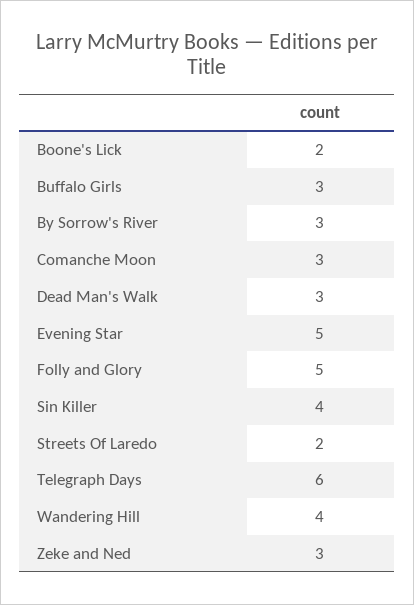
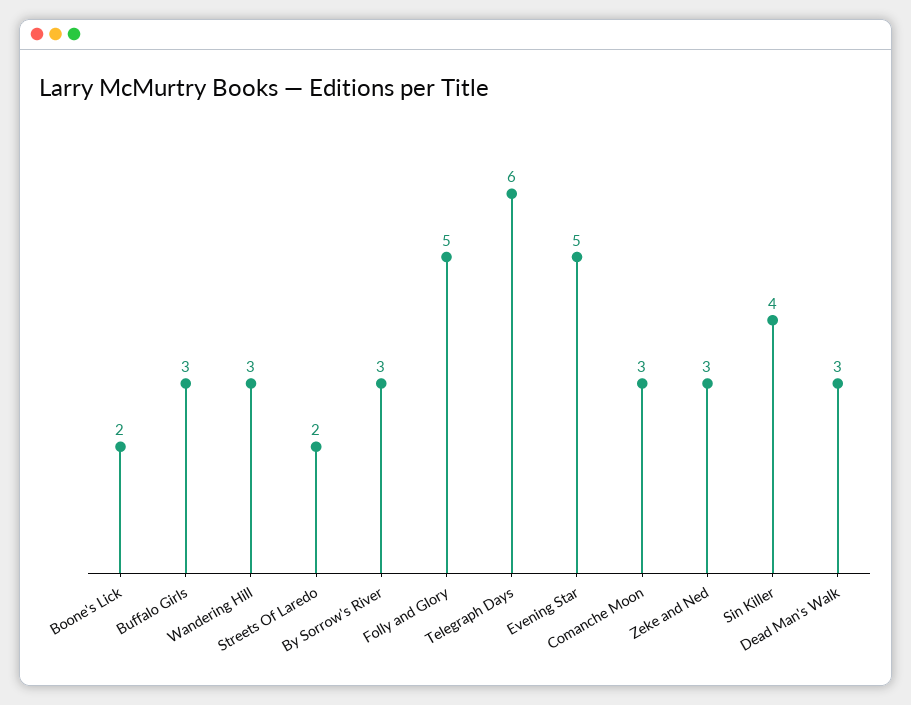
Wandering Hill: 4 -> 3

